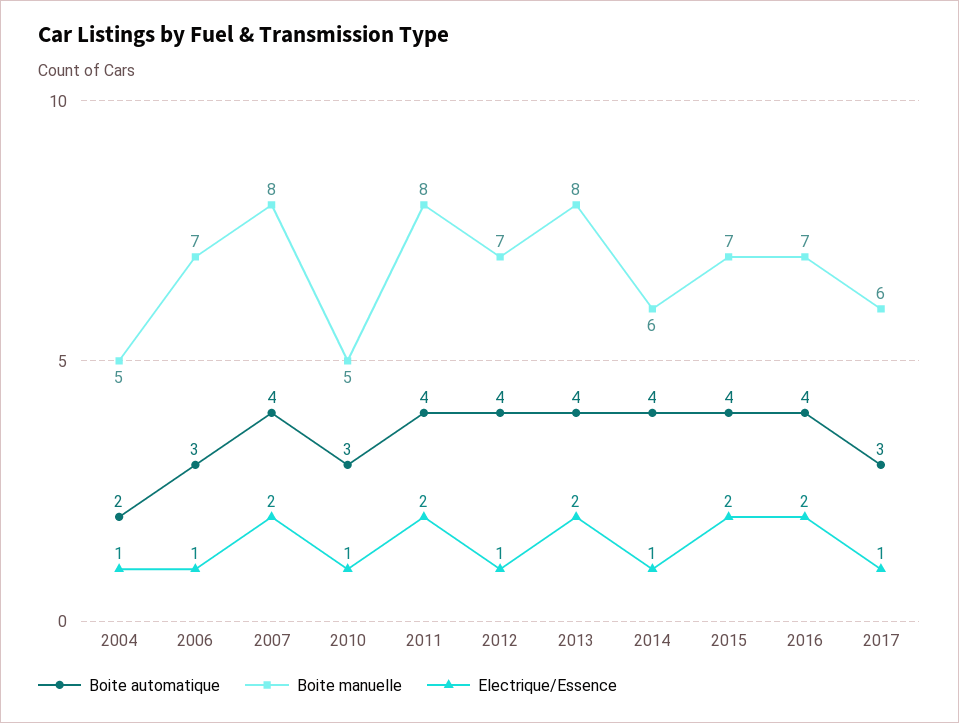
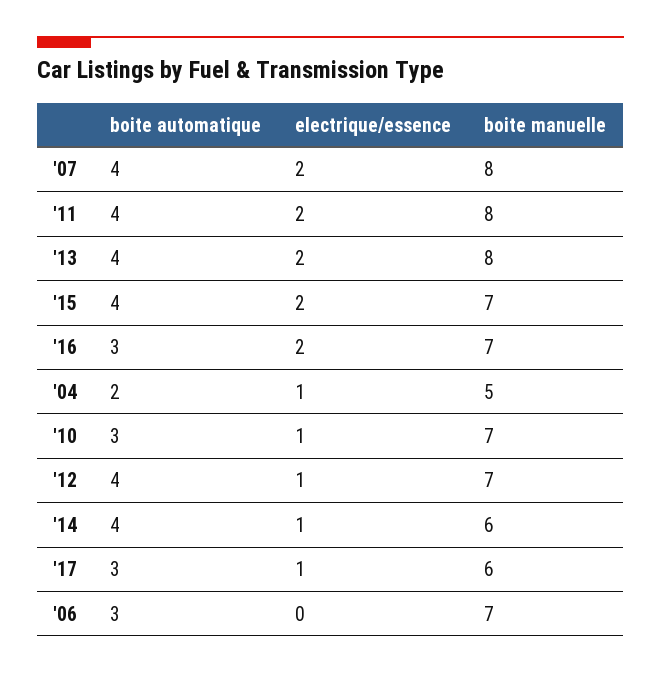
Electrique/Essence, 2006: 1 -> 0
Boite manuelle, 2010: 5 -> 7
Boite automatique, 2016: 4 -> 3

